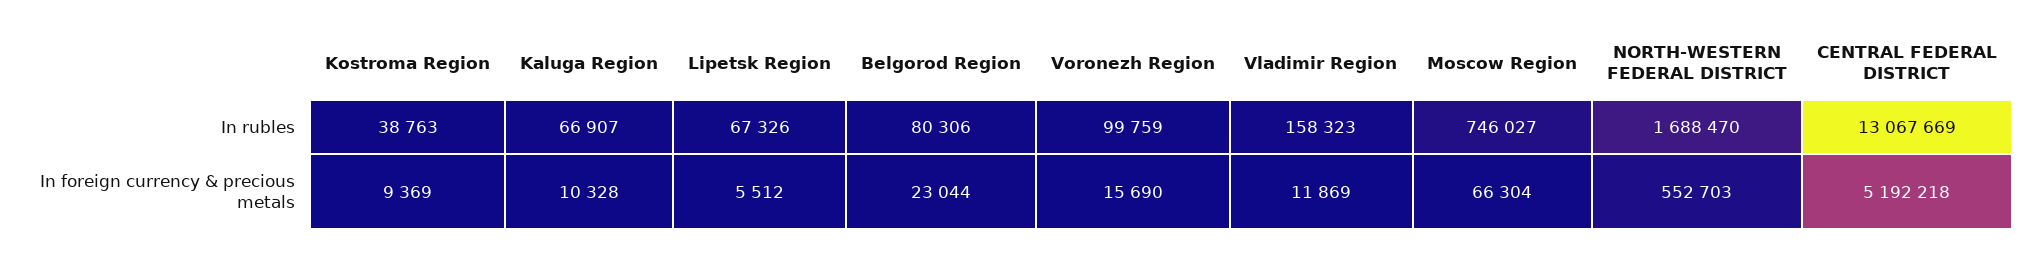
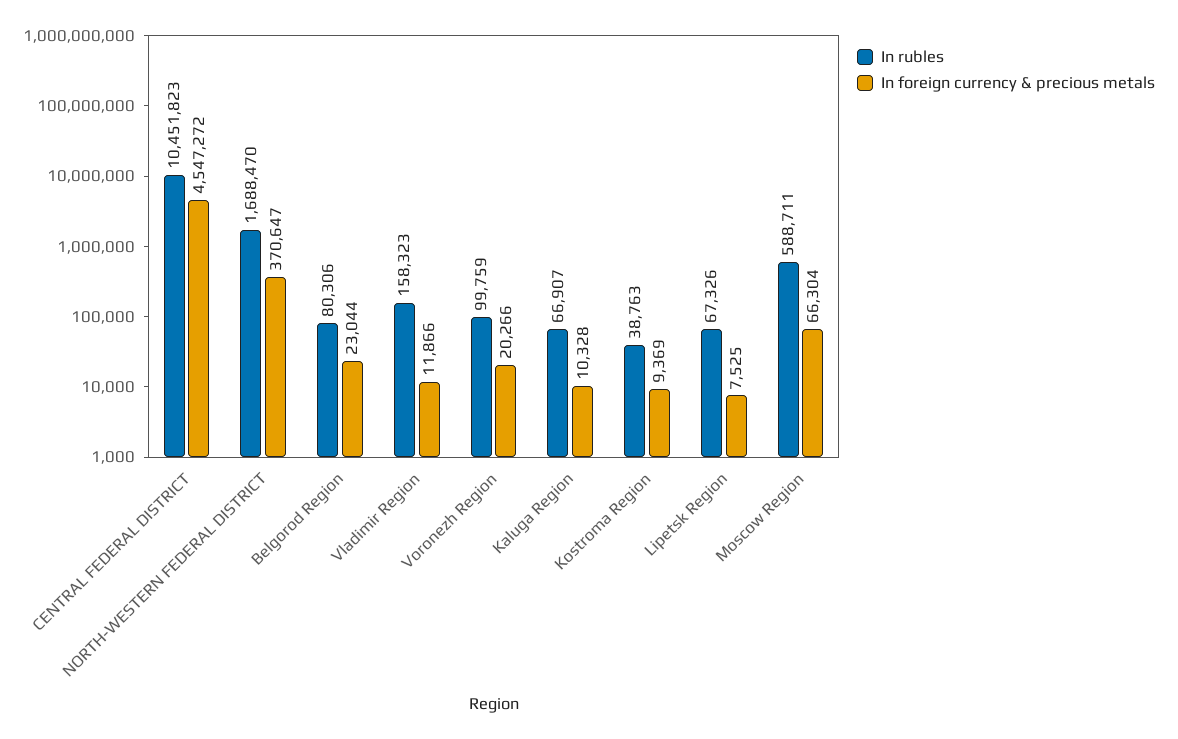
In rubles, Moscow Region: 746027 -> 588711
In rubles, CENTRAL FEDERAL DISTRICT: 13067669 -> 10451823
In foreign currency & precious metals, Lipetsk Region: 5512 -> 7525
In foreign currency & precious metals, Voronezh Region: 15690 -> 20266
In foreign currency & precious metals, Vladimir Region: 11869 -> 11866
In foreign currency & precious metals, NORTH-WESTERN FEDERAL DISTRICT: 552703 -> 370647
In foreign currency & precious metals, CENTRAL FEDERAL DISTRICT: 5192218 -> 4547272

